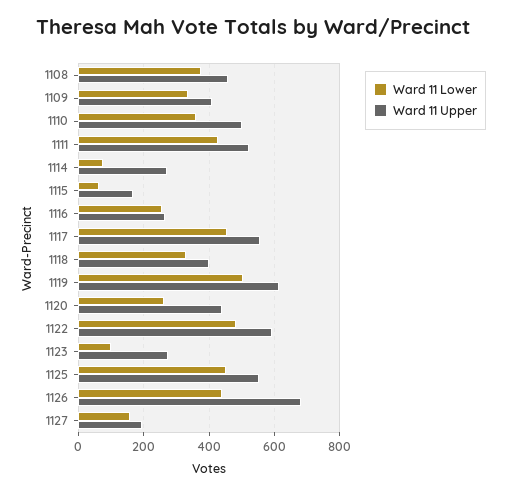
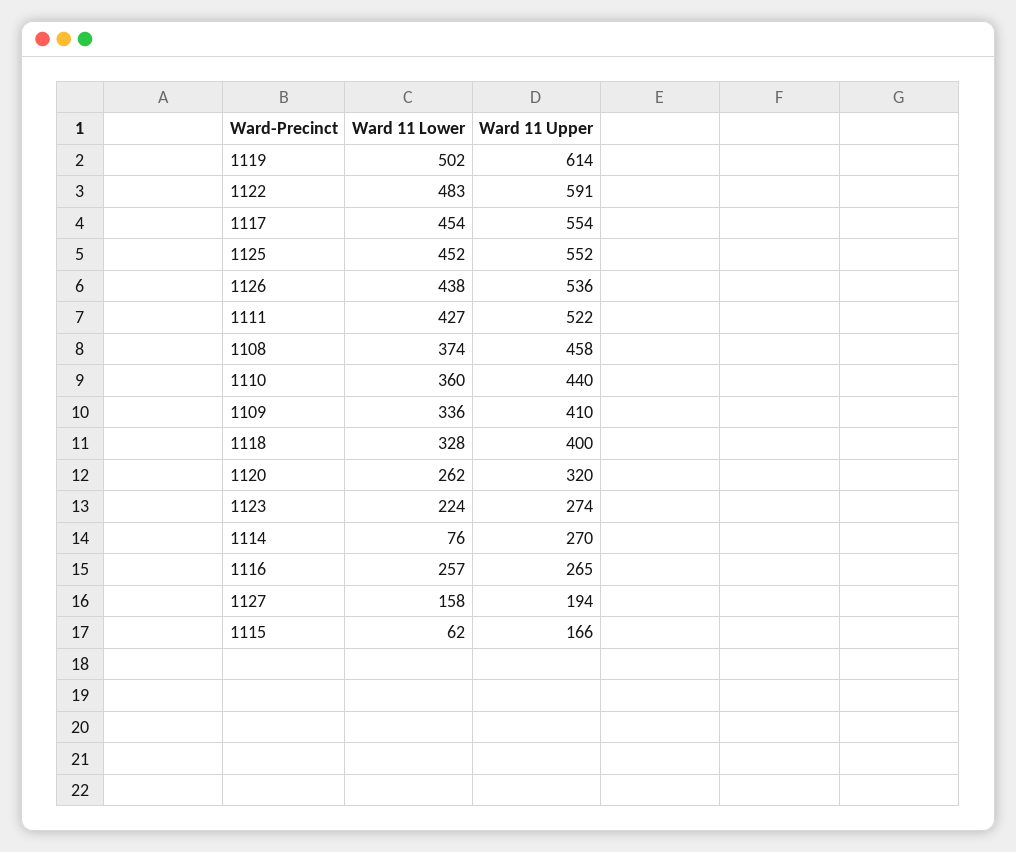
Ward 11 Upper, 1110: 500 -> 440
Ward 11 Upper, 1120: 440 -> 320
Ward 11 Lower, 1123: 100 -> 224
Ward 11 Upper, 1126: 680 -> 536

